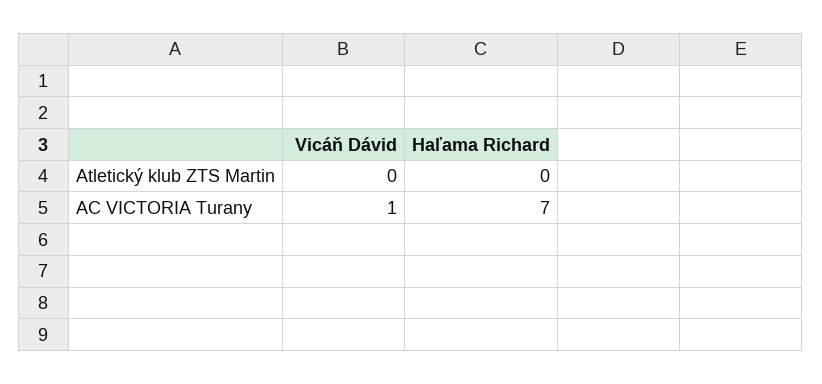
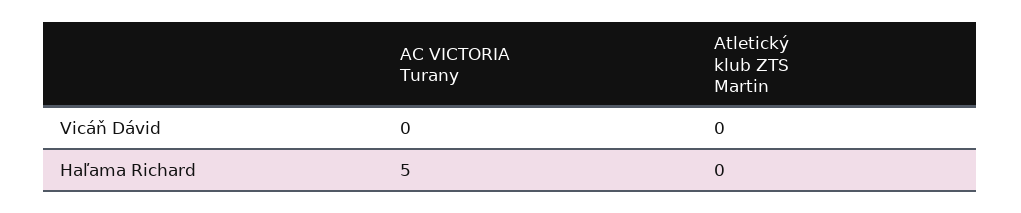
Vicáň Dávid, AC VICTORIA Turany: 1 -> 0
Haľama Richard, AC VICTORIA Turany: 7 -> 5

